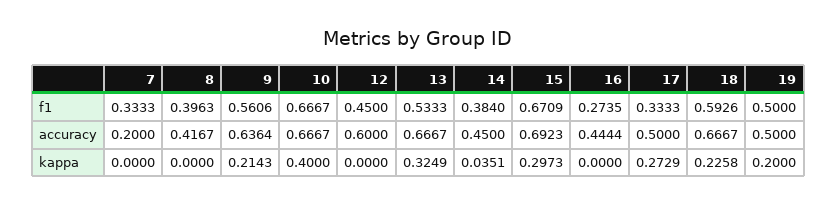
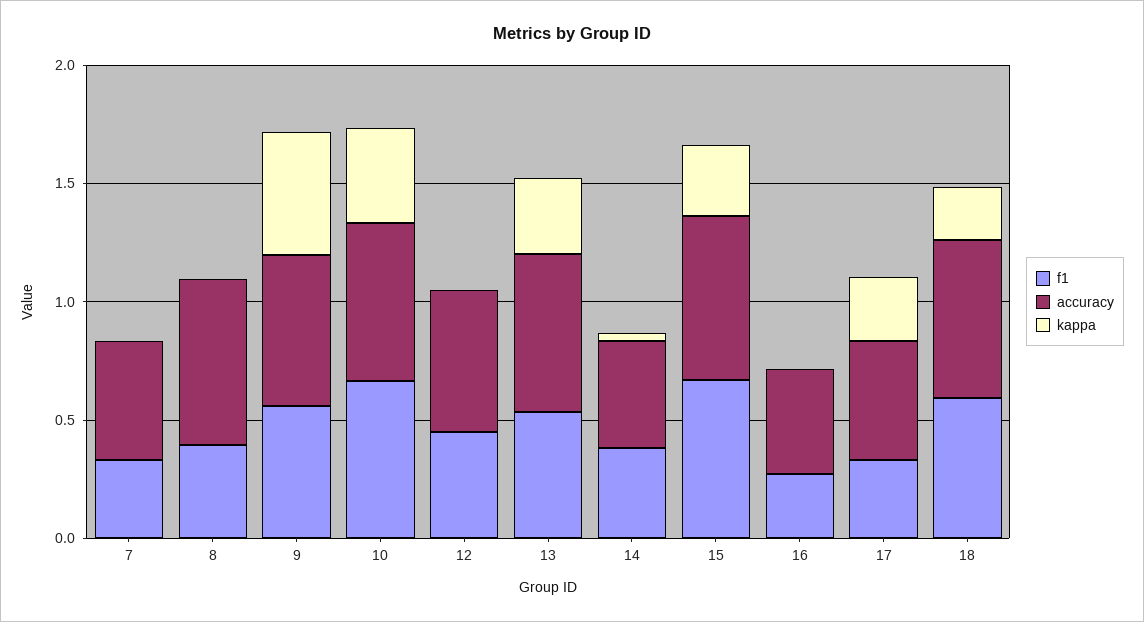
f1, 19: 0.5 -> none
accuracy, 7: 0.2 -> 0.5
accuracy, 8: 0.4167 -> 0.7
accuracy, 19: 0.5 -> none
kappa, 9: 0.2143 -> 0.5
kappa, 19: 0.2 -> none

